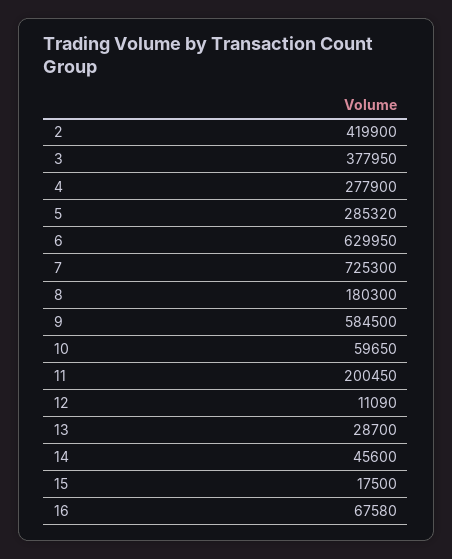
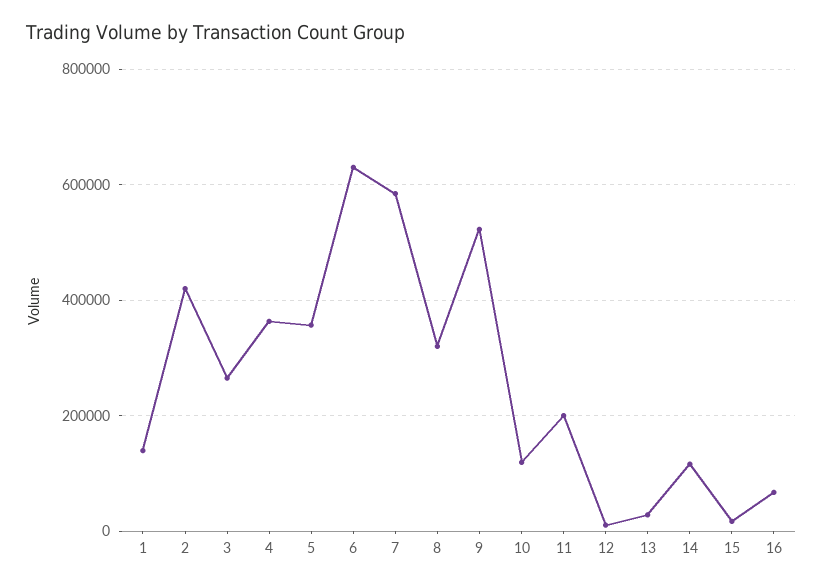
3: 377950 -> 260000
4: 277900 -> 360000
5: 285320 -> 360000
7: 725300 -> 580000
8: 180300 -> 320000
9: 584500 -> 520000
10: 59650 -> 120000
14: 45600 -> 120000
1: none -> 140000

